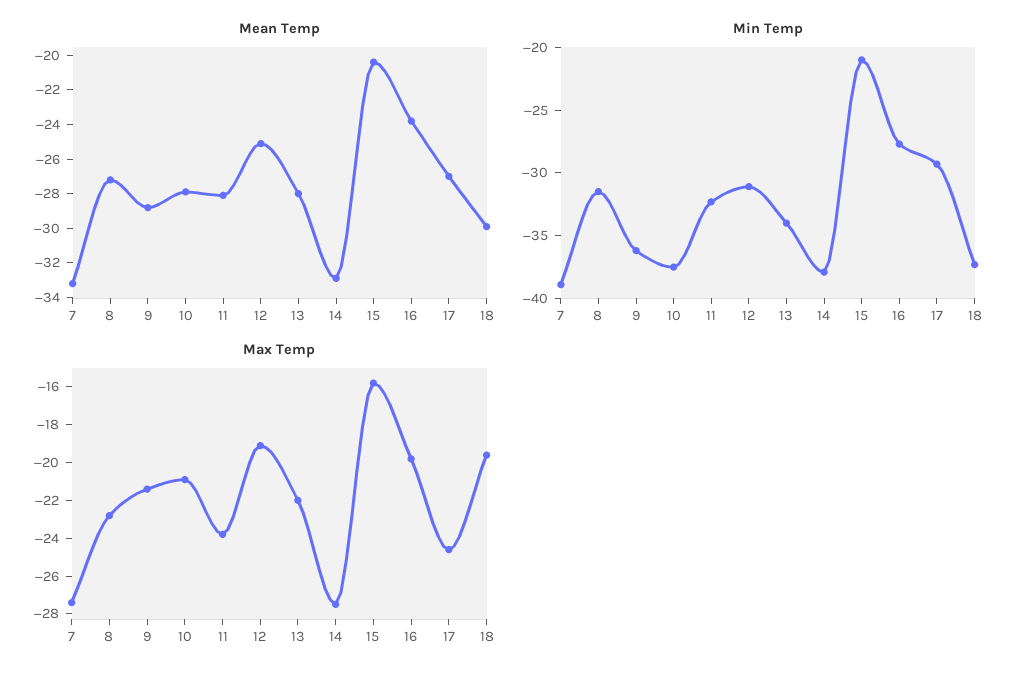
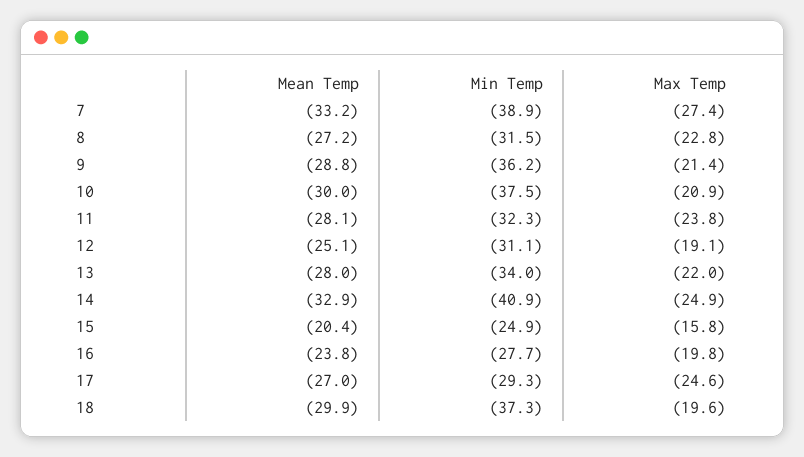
Mean Temp, 10: -28 -> -30
Min Temp, 14: -38 -> -40.9
Min Temp, 15: -21 -> -24.9
Max Temp, 14: -27.5 -> -24.9

